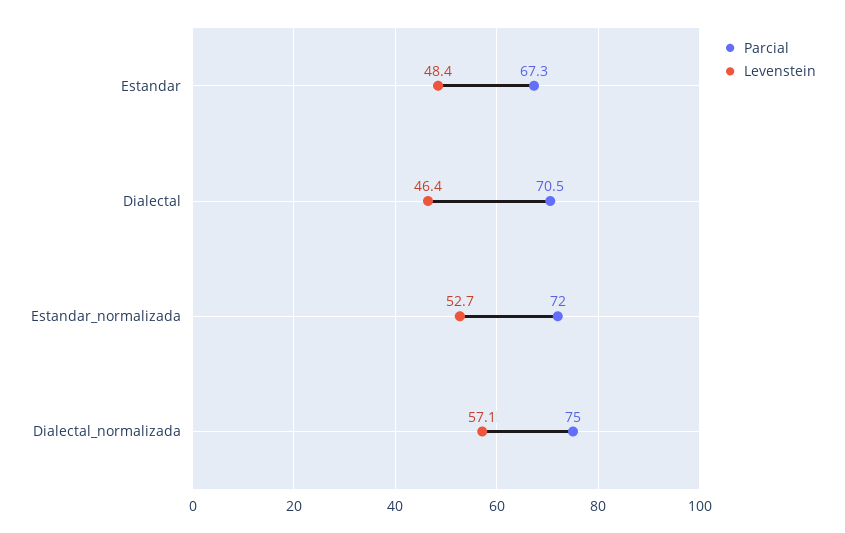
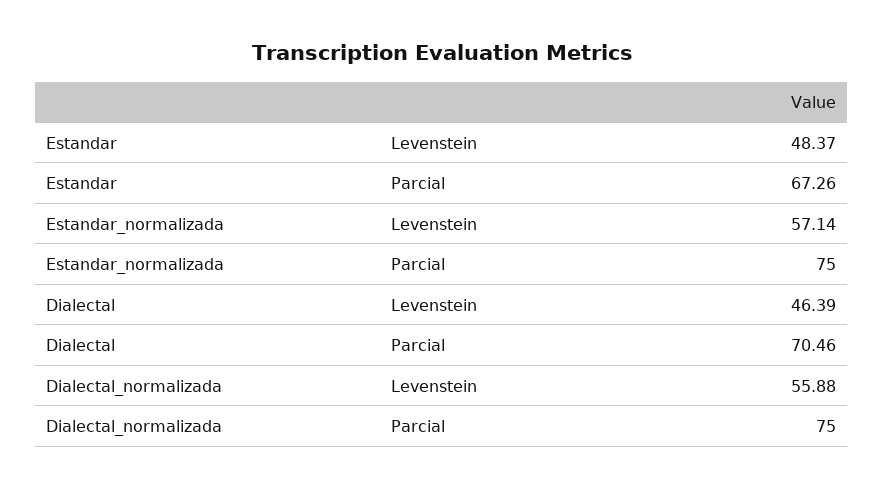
Parcial, Estandar_normalizada: 72 -> 75
Levenstein, Estandar_normalizada: 52.7 -> 57.14
Levenstein, Dialectal_normalizada: 57.1 -> 55.88

